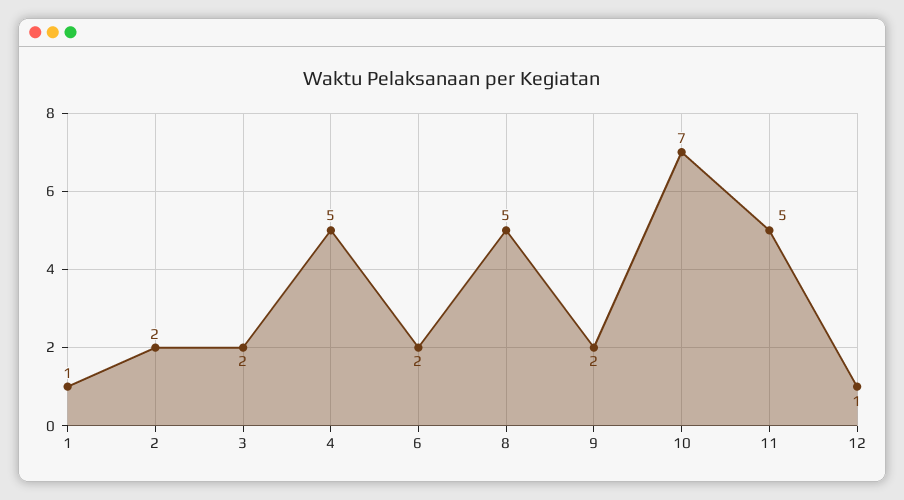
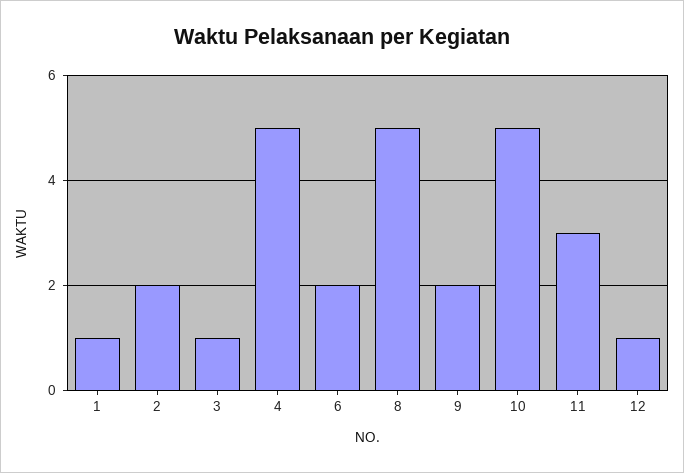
3: 2 -> 1
10: 7 -> 5
11: 5 -> 3

